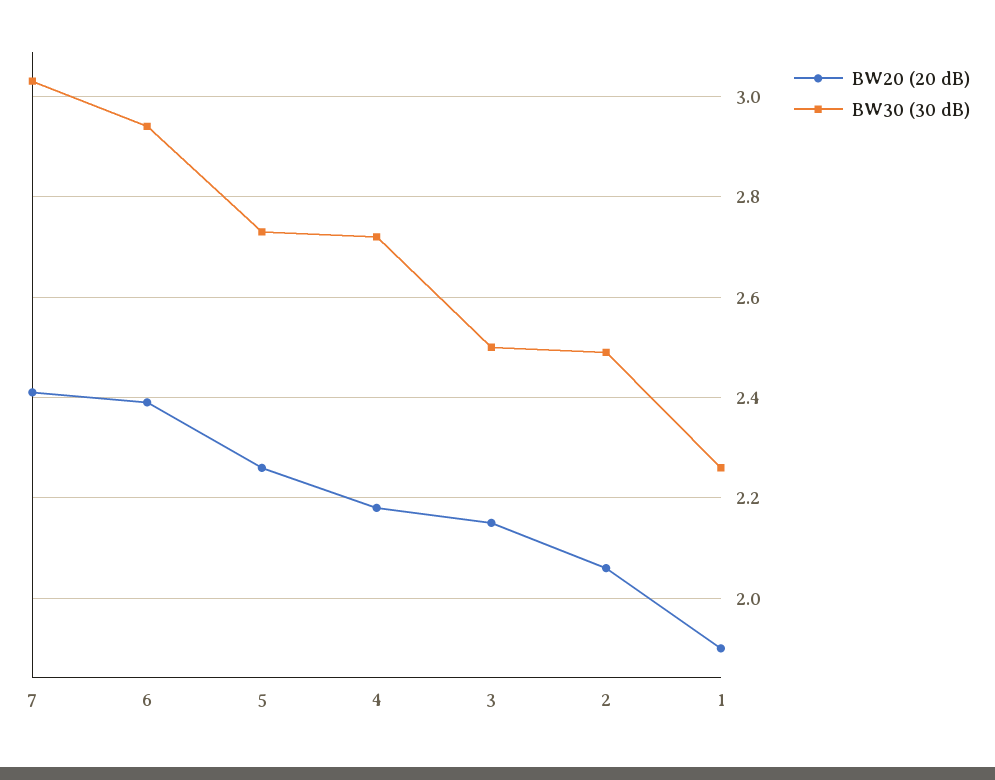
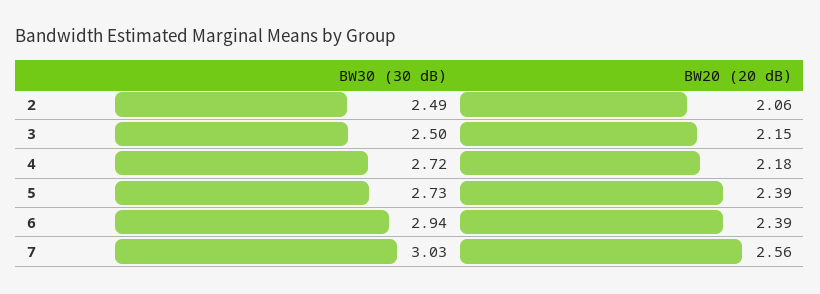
BW20 (20 dB), 7: 2.4 -> 2.56
BW20 (20 dB), 5: 2.25 -> 2.39
BW20 (20 dB), 1: 1.9 -> none
BW30 (30 dB), 1: 2.25 -> none

